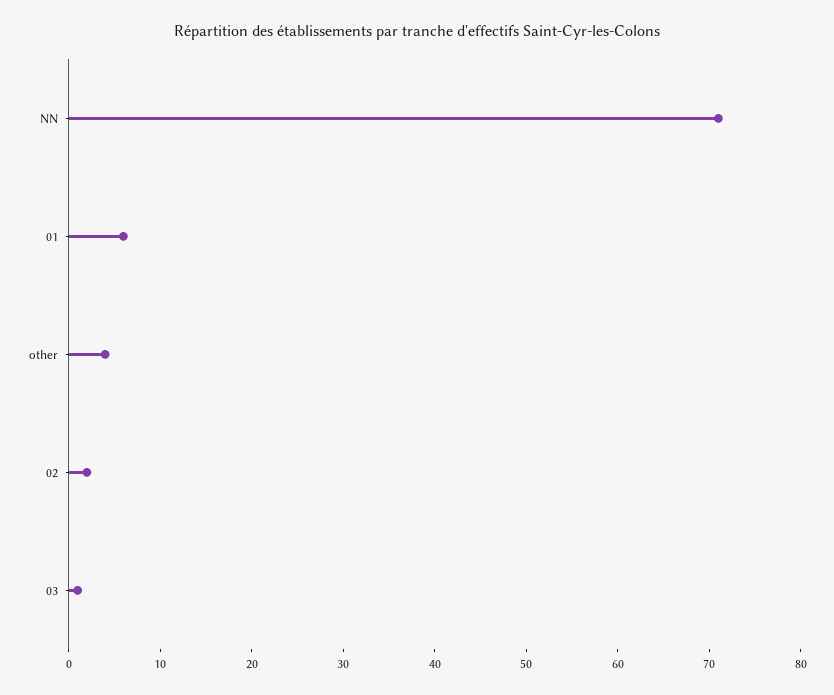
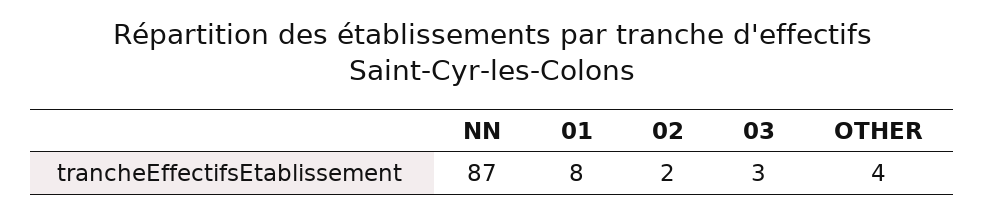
NN: 71 -> 87
01: 6 -> 8
03: 1 -> 3

